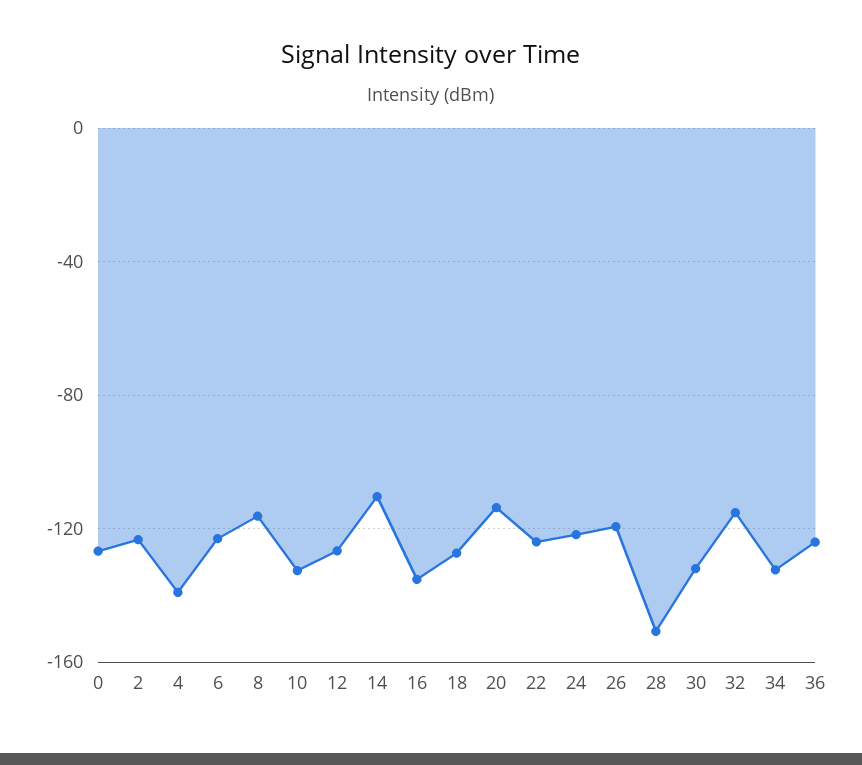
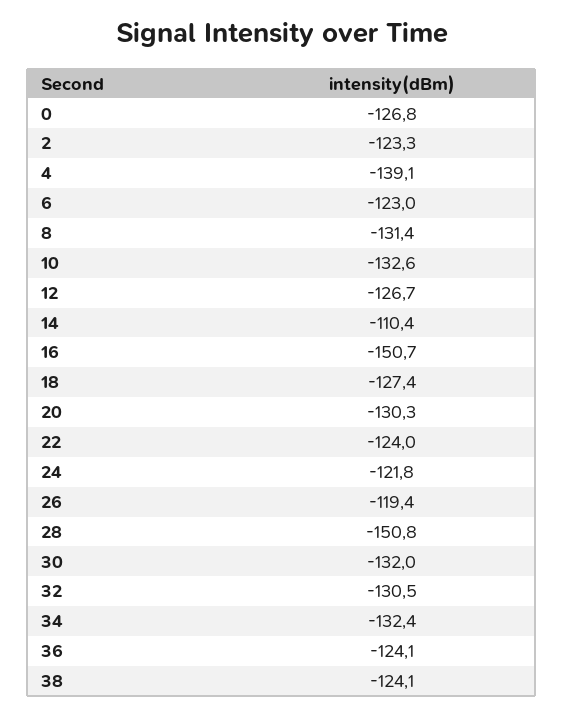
8: -115 -> -131.4
16: -135 -> -150.7
20: -115 -> -130.3
32: -115 -> -130.5
38: none -> -124.1

